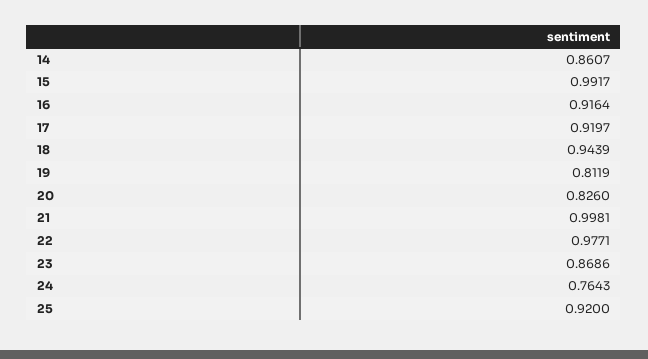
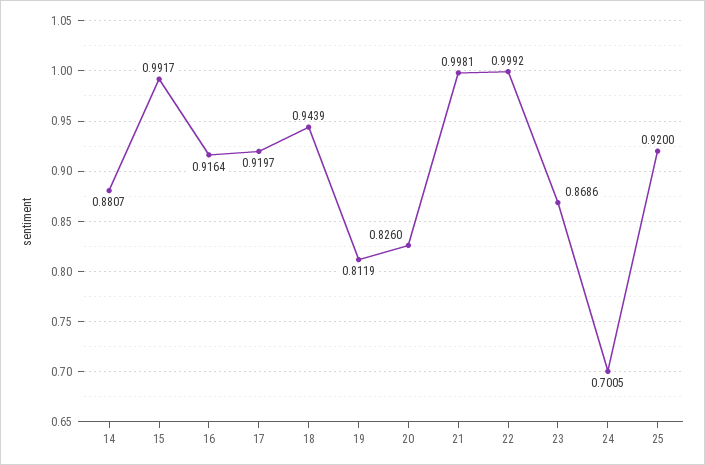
14: 0.8607 -> 0.8807
22: 0.9771 -> 0.9992
24: 0.7643 -> 0.7005

